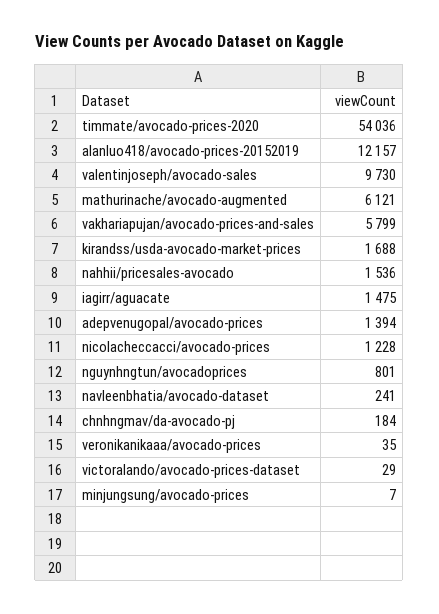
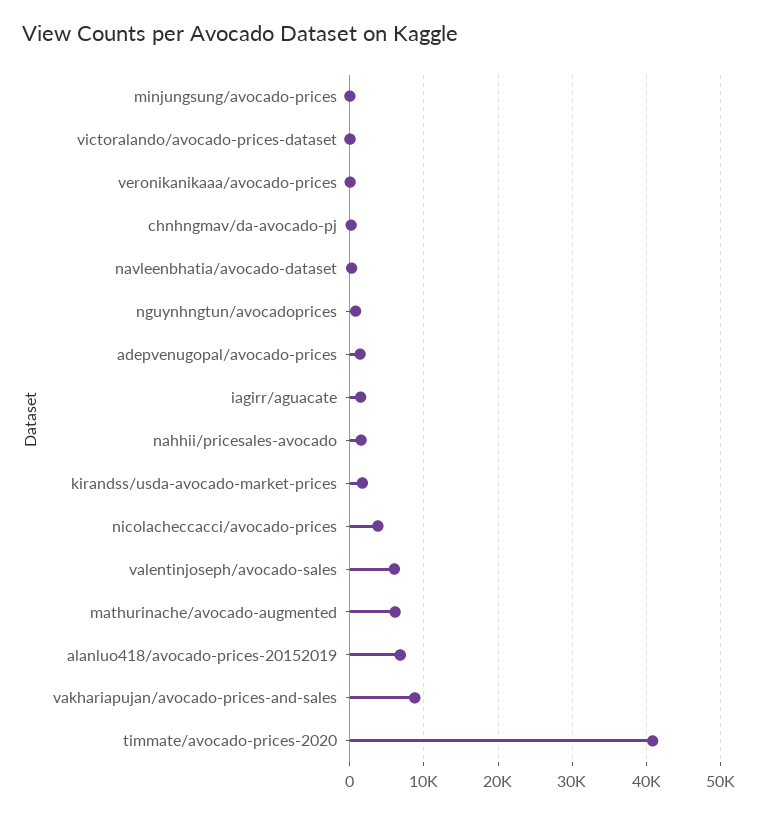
timmate/avocado-prices-2020: 54036 -> 41000
alanluo418/avocado-prices-20152019: 12157 -> 7000
valentinjoseph/avocado-sales: 9730 -> 6000
vakhariapujan/avocado-prices-and-sales: 5799 -> 9000
nicolacheccacci/avocado-prices: 1228 -> 4000

